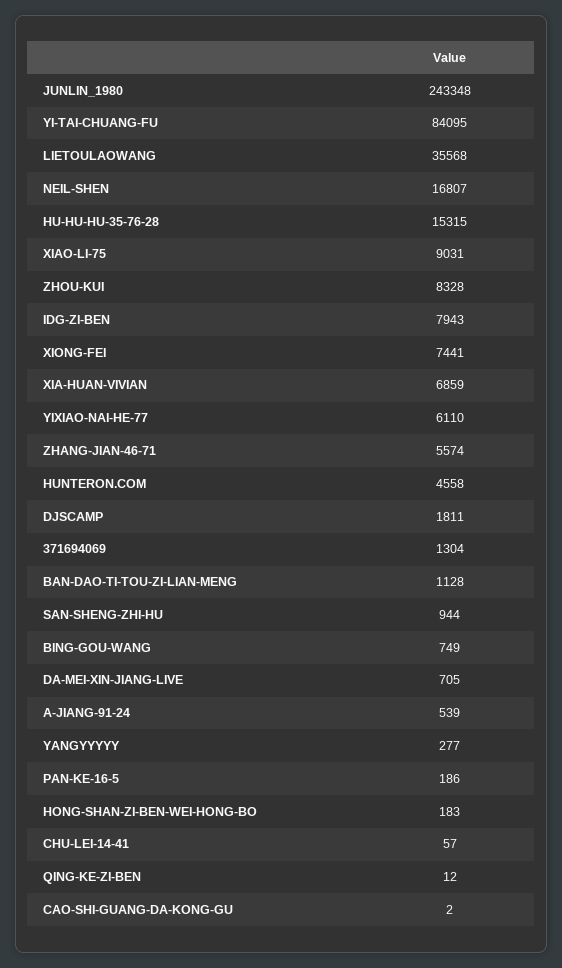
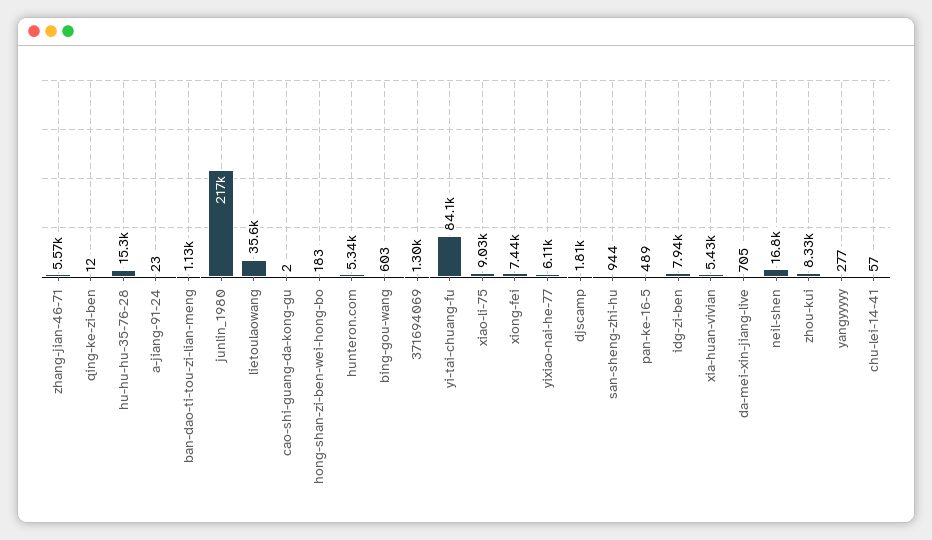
JUNLIN_1980: 243348 -> 217000
XIA-HUAN-VIVIAN: 6859 -> 5430
HUNTERON.COM: 4558 -> 5340
BING-GOU-WANG: 749 -> 603
A-JIANG-91-24: 539 -> 23
PAN-KE-16-5: 186 -> 489

